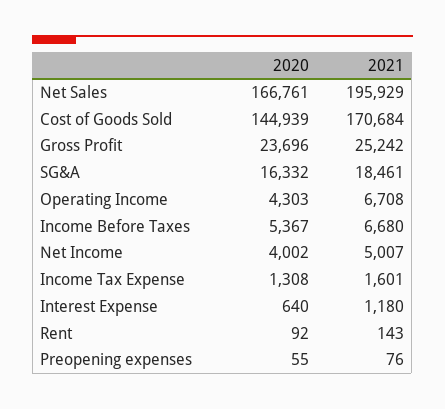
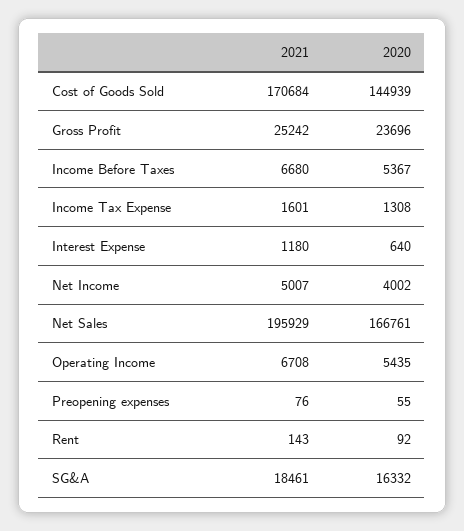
2020, Operating Income: 4303 -> 5435

